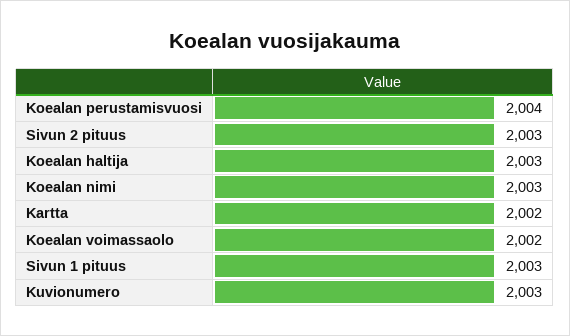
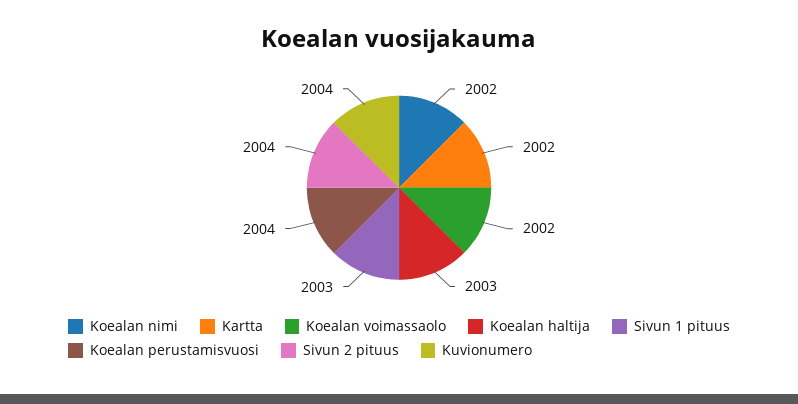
Sivun 2 pituus: 2003 -> 2004
Koealan nimi: 2003 -> 2002
Kuvionumero: 2003 -> 2004

